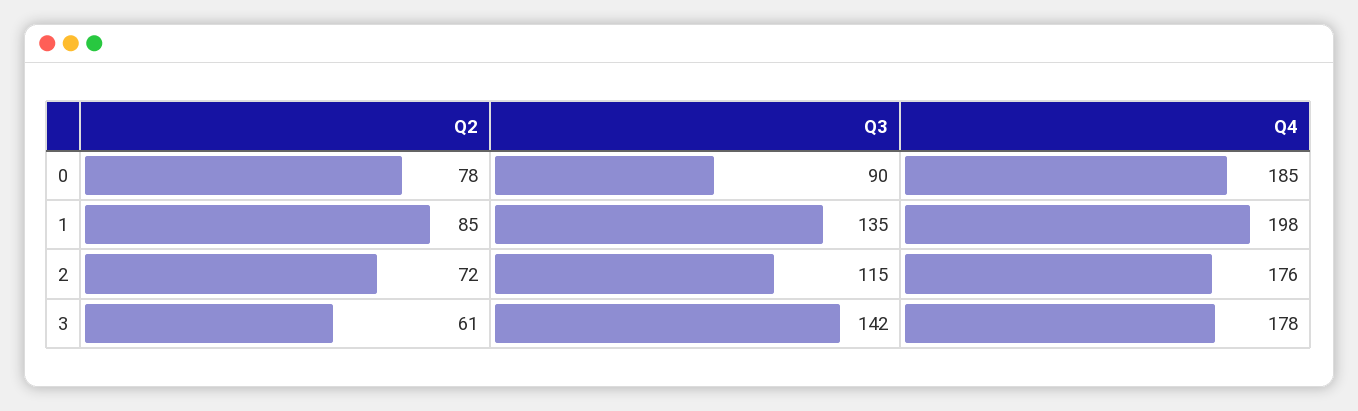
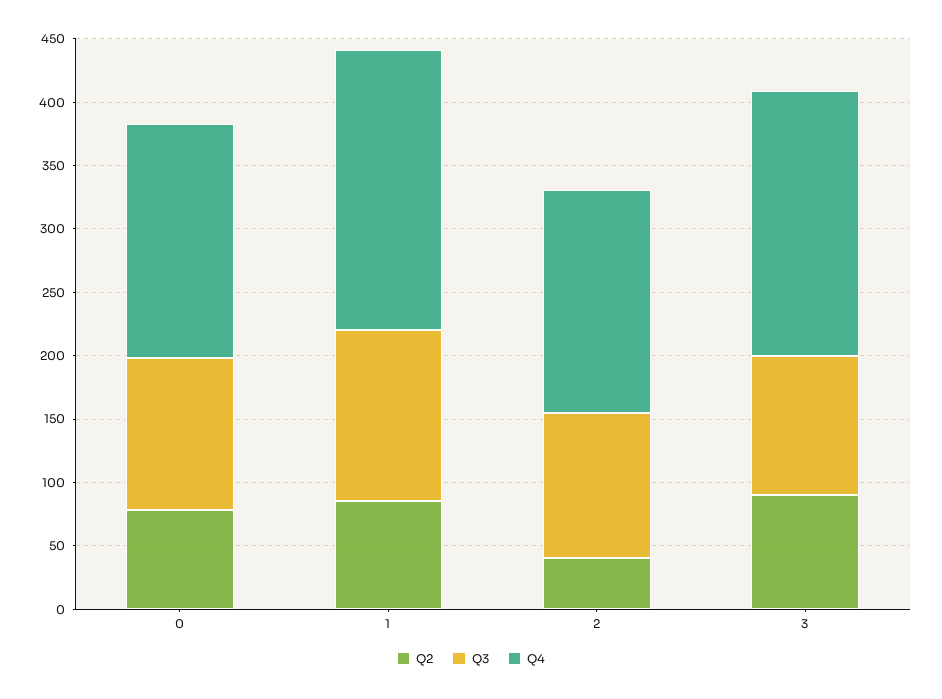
Q3, 0: 90 -> 120
Q4, 1: 198 -> 220
Q2, 2: 72 -> 40
Q2, 3: 61 -> 90
Q3, 3: 142 -> 110
Q4, 3: 178 -> 210

